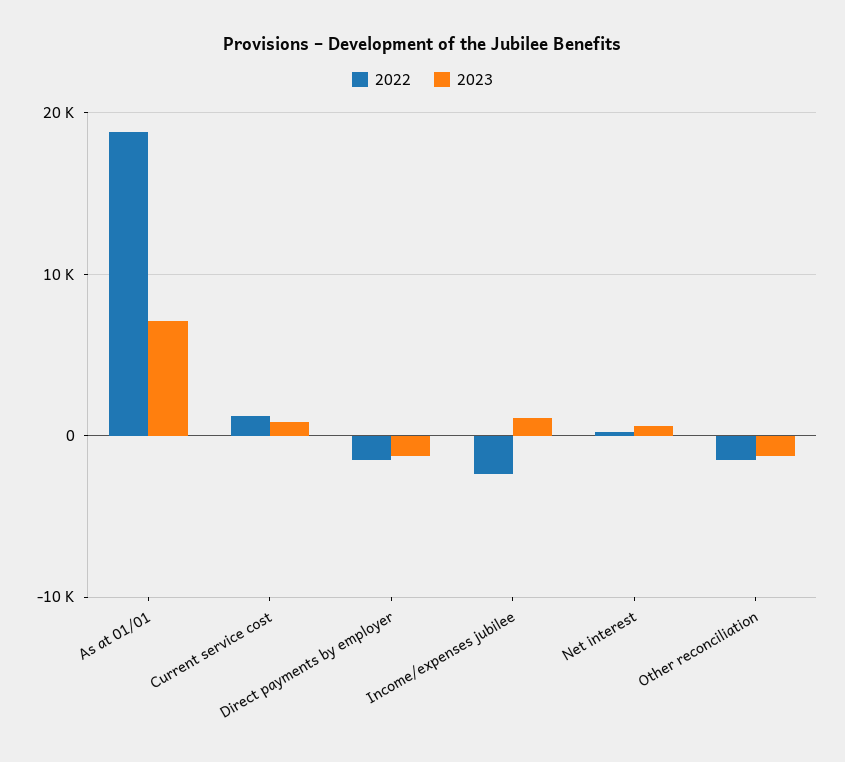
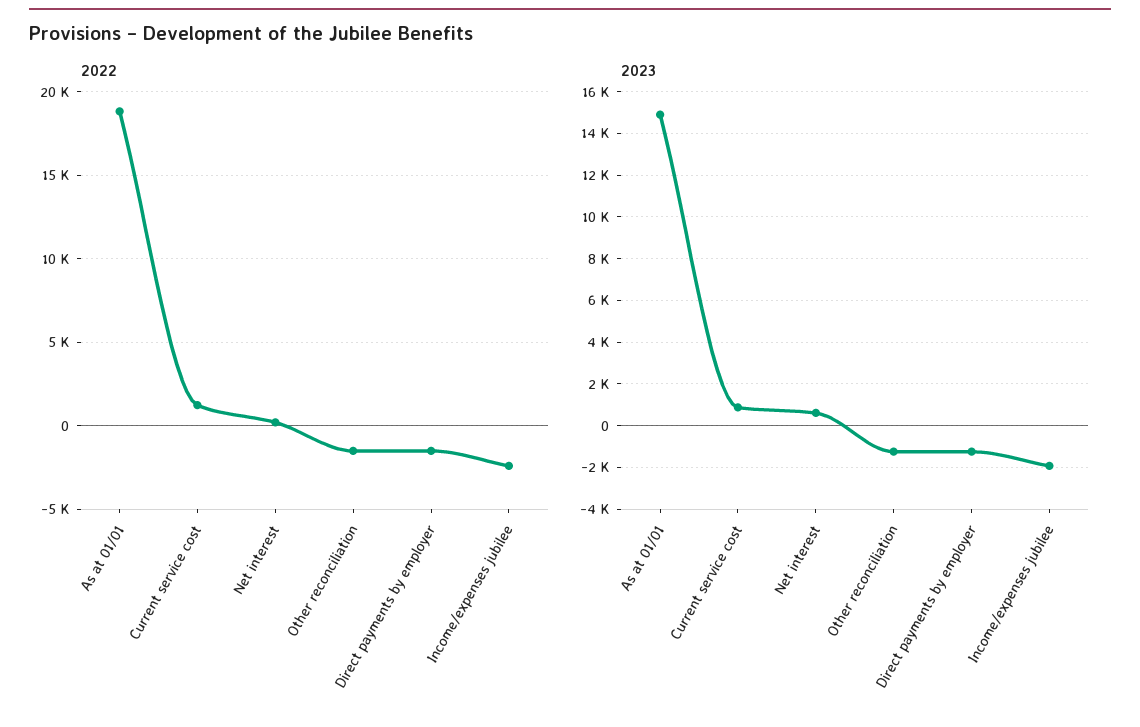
2023, As at 01/01: 7000 -> 15000
2023, Income/expenses jubilee: 1000 -> -2000

